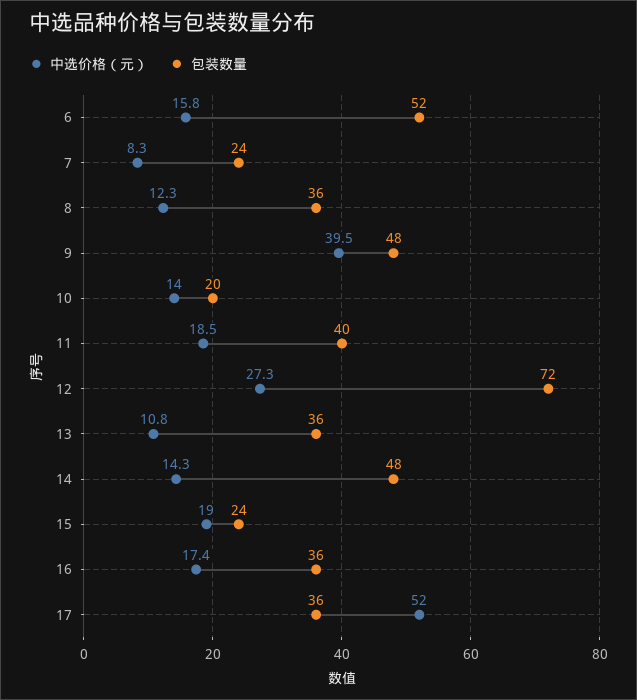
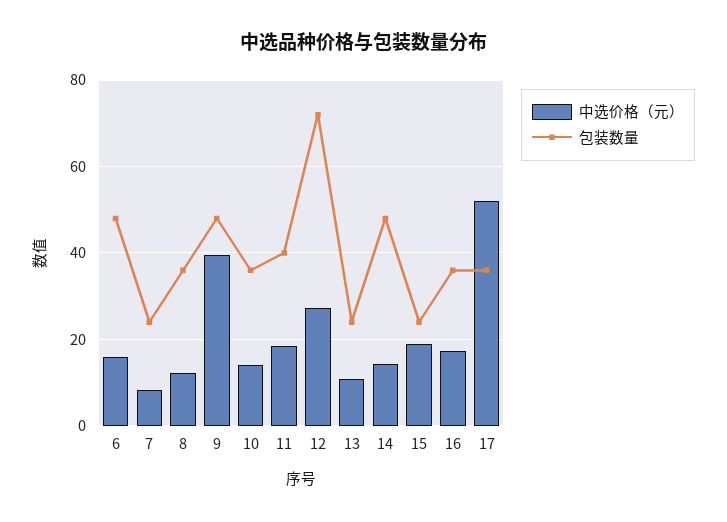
包装数量, 6: 52 -> 48
包装数量, 10: 20 -> 36
包装数量, 13: 36 -> 24

